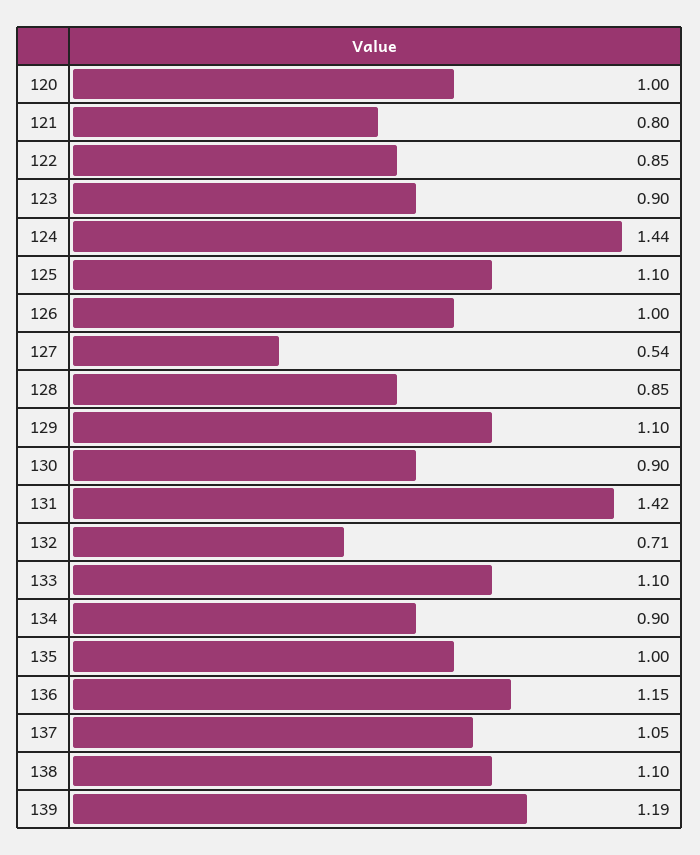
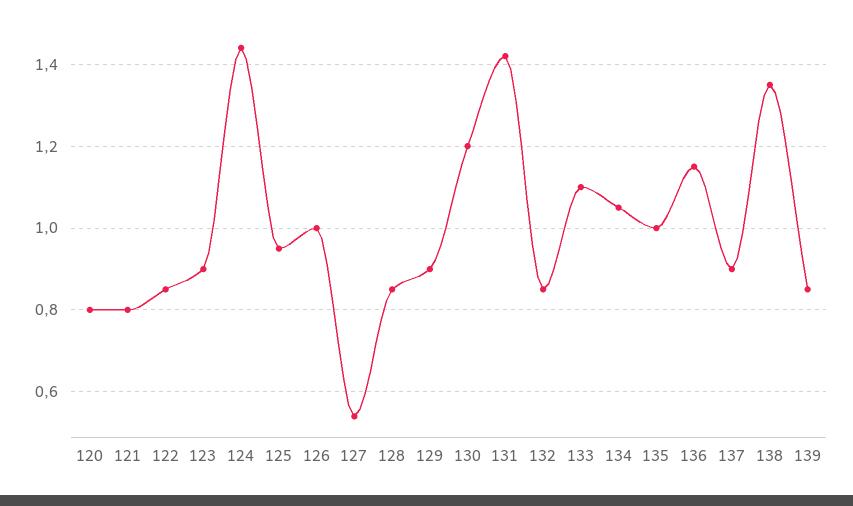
120: 1 -> 0.8
125: 1.1 -> 0.95
129: 1.1 -> 0.9
130: 0.9 -> 1.2
132: 0.71 -> 0.85
134: 0.9 -> 1.05
137: 1.05 -> 0.9
138: 1.1 -> 1.35
139: 1.19 -> 0.85

